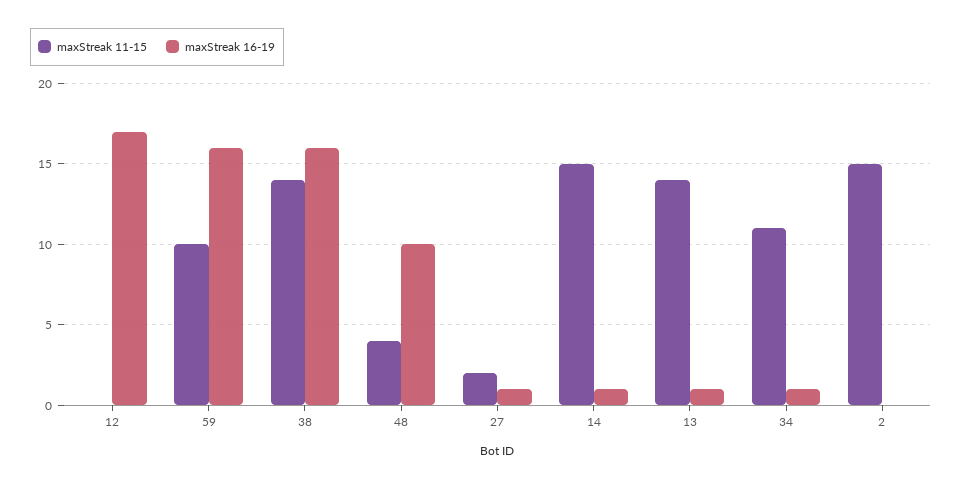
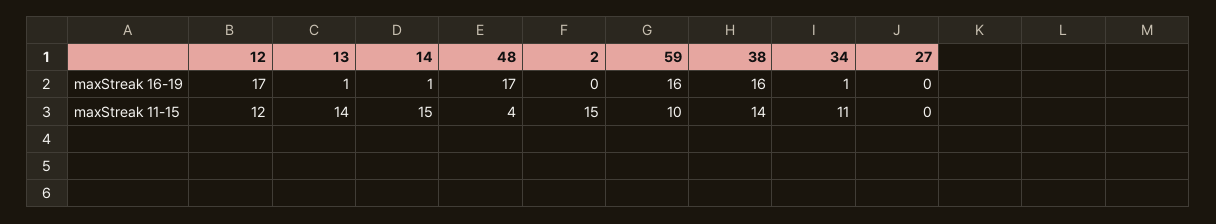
maxStreak 11-15, 12: 0 -> 12
maxStreak 16-19, 48: 10 -> 17
maxStreak 11-15, 27: 2 -> 0
maxStreak 16-19, 27: 1 -> 0

